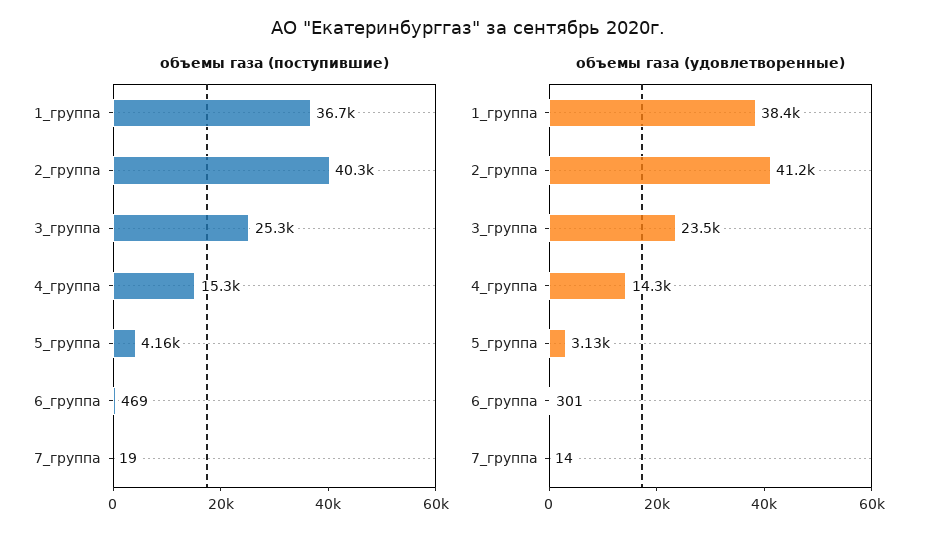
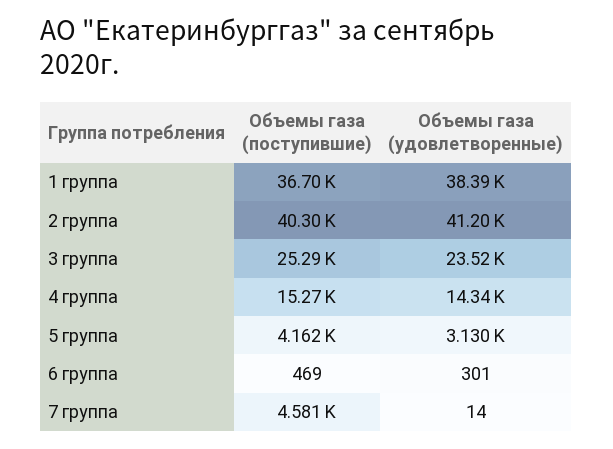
объемы газа (поступившие), 7_группа: 19 -> 4581

